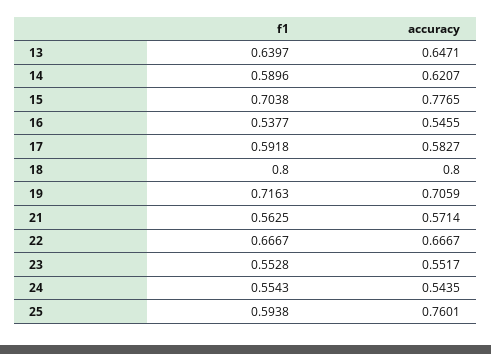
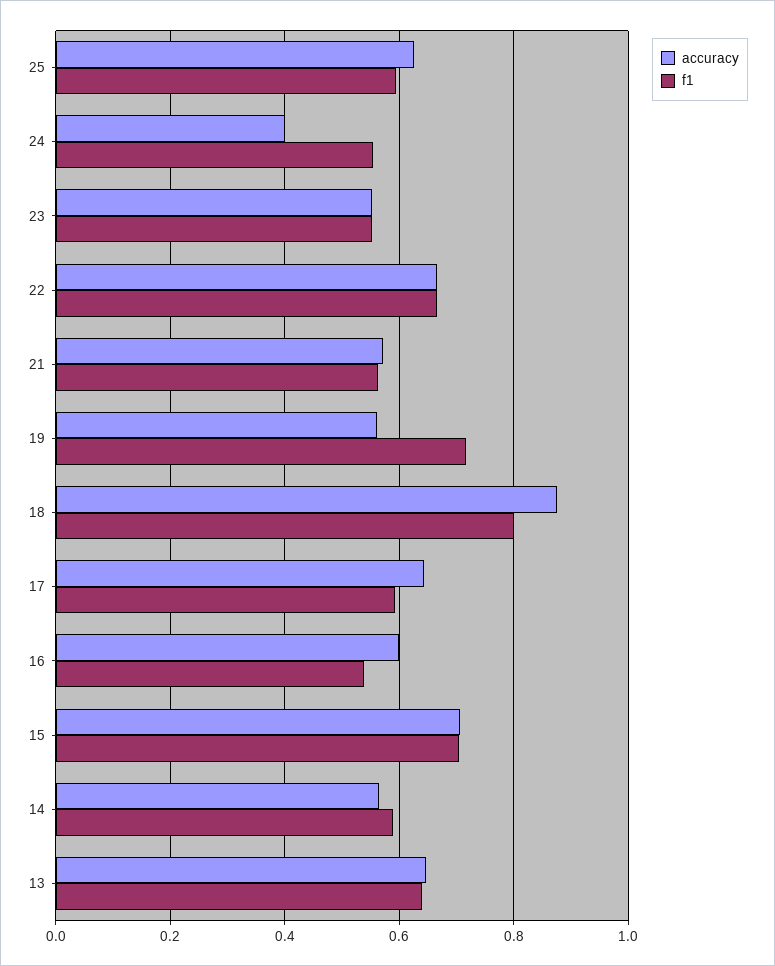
accuracy, 14: 0.6207 -> 0.56
accuracy, 15: 0.7765 -> 0.7
accuracy, 16: 0.5455 -> 0.6
accuracy, 17: 0.5827 -> 0.64
accuracy, 18: 0.8 -> 0.88
accuracy, 19: 0.7059 -> 0.56
accuracy, 24: 0.5435 -> 0.4
accuracy, 25: 0.7601 -> 0.62

